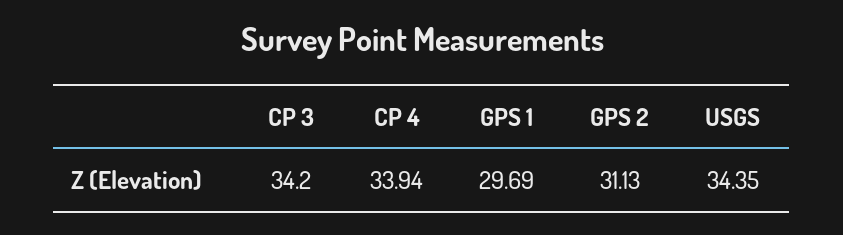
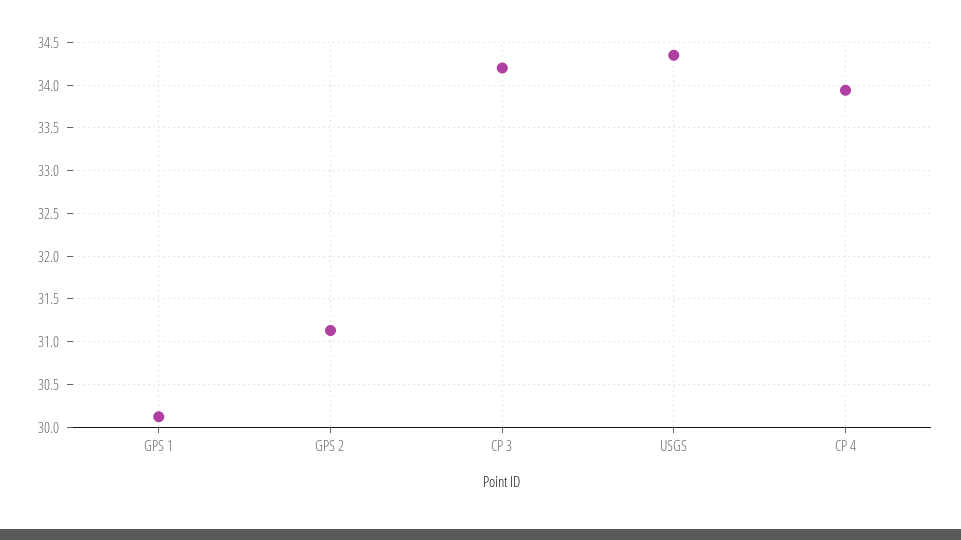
GPS 1: 29.69 -> 30.1

